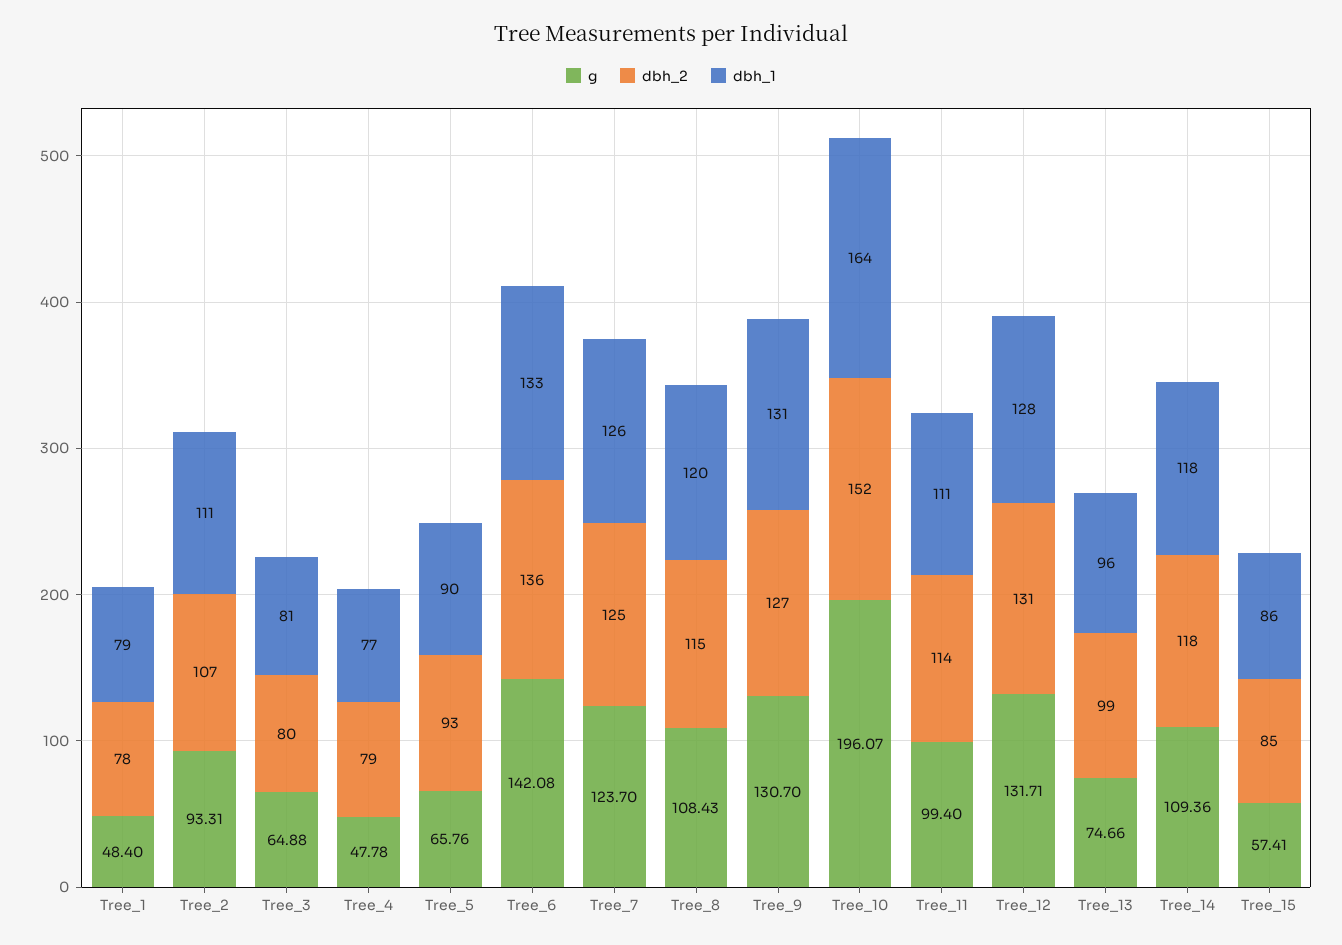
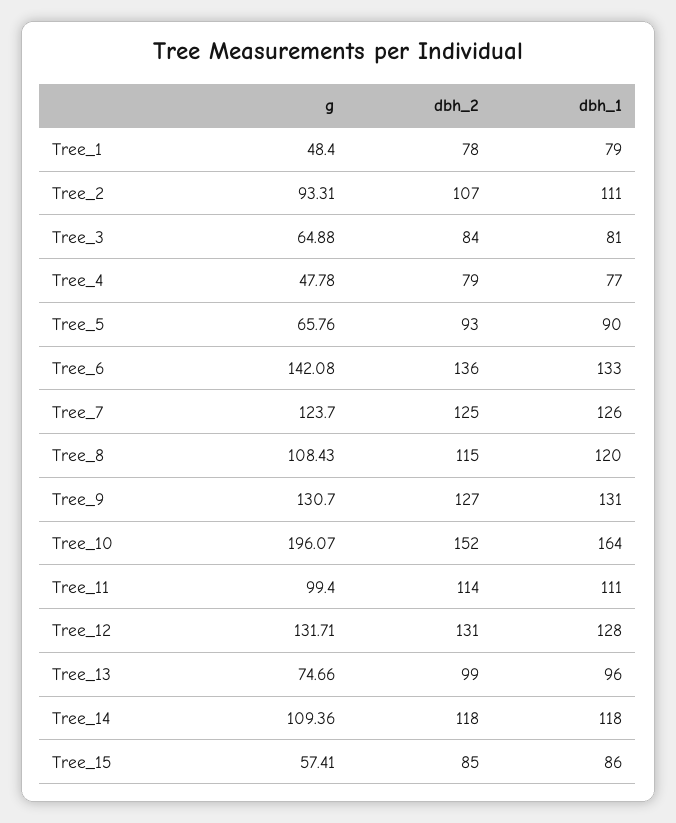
dbh_2, Tree_3: 80 -> 84

